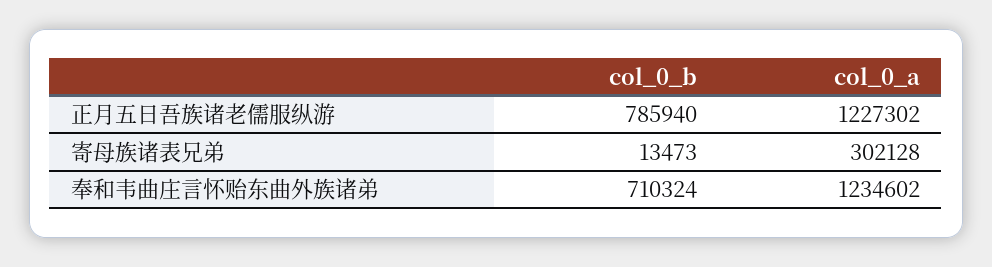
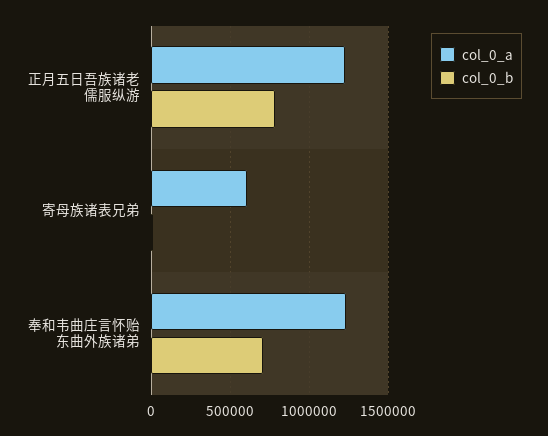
col_0_a, 寄母族诸表兄弟: 302128 -> 600000

